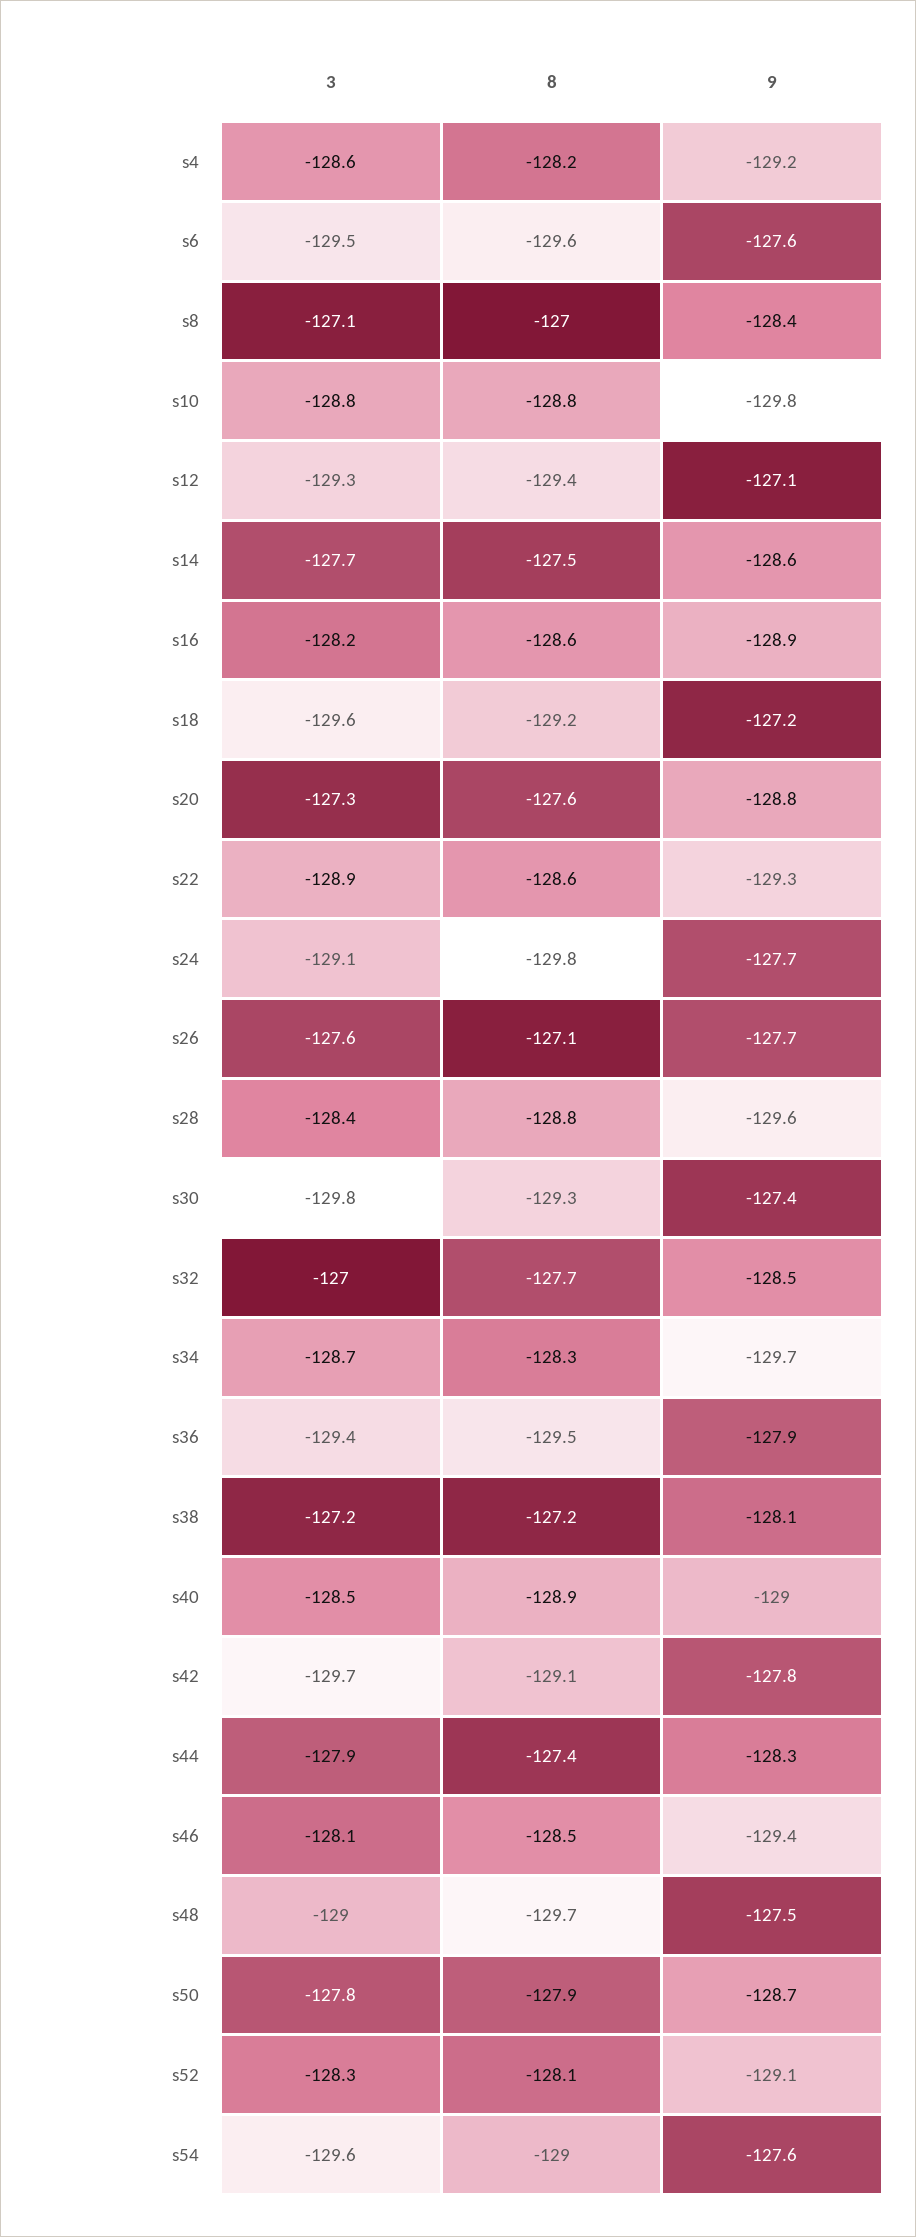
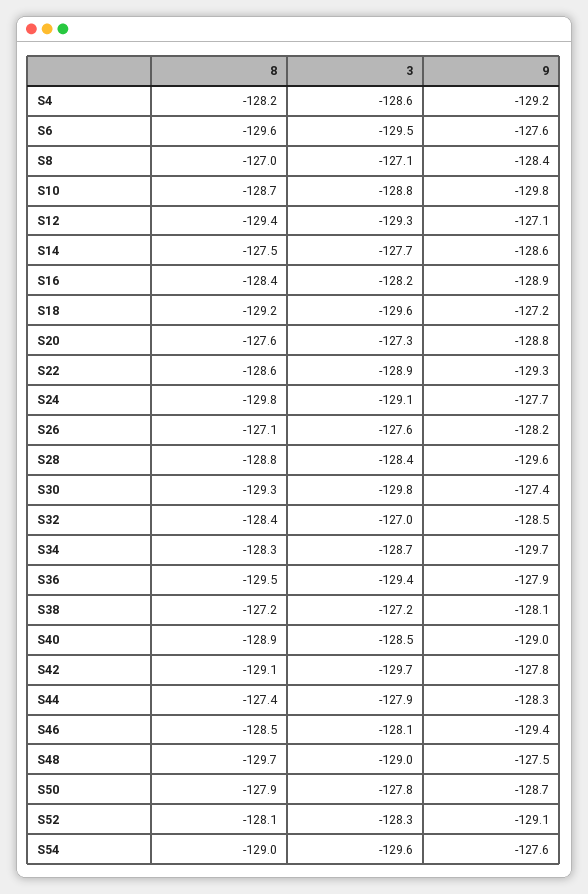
8, s10: -128.8 -> -128.7
8, s16: -128.6 -> -128.4
9, s26: -127.7 -> -128.2
8, s32: -127.7 -> -128.4

